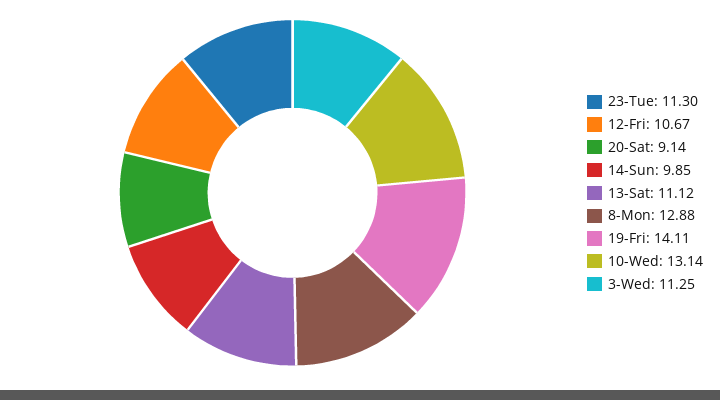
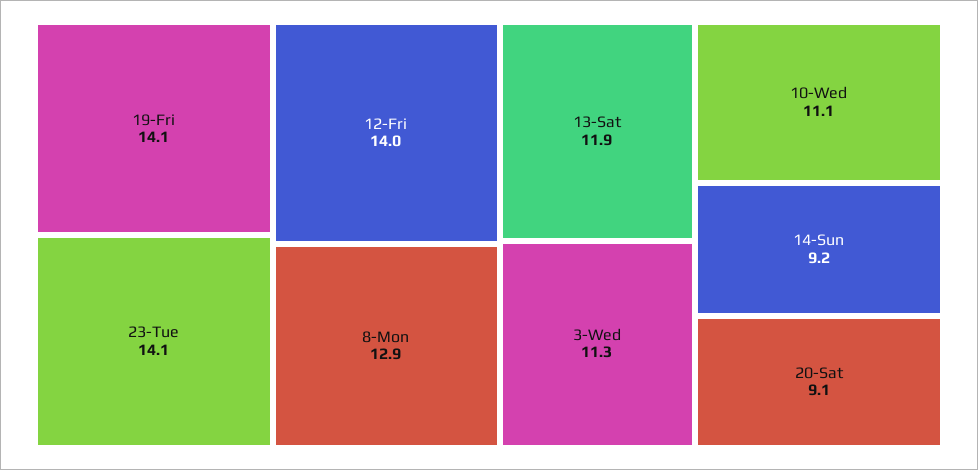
23-Tue: 11.3 -> 14.1
12-Fri: 10.67 -> 14
14-Sun: 9.85 -> 9.2
13-Sat: 11.12 -> 11.9
10-Wed: 13.14 -> 11.1

